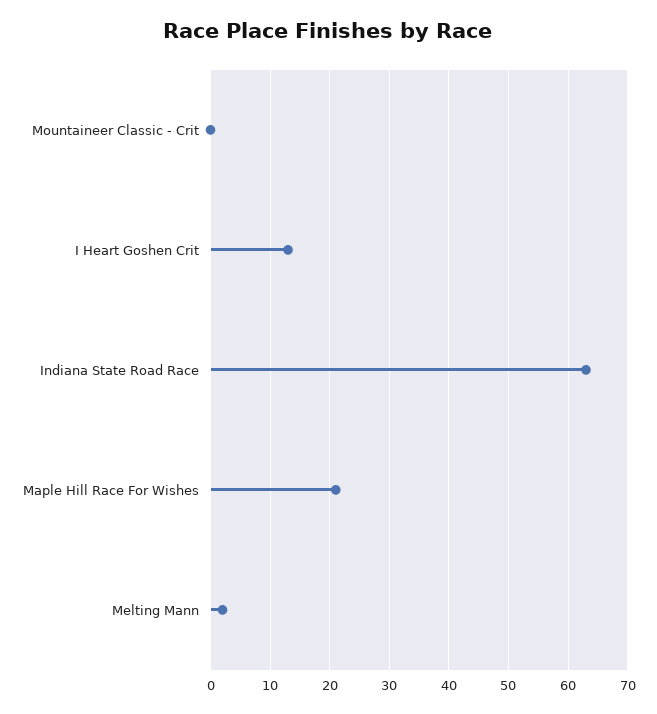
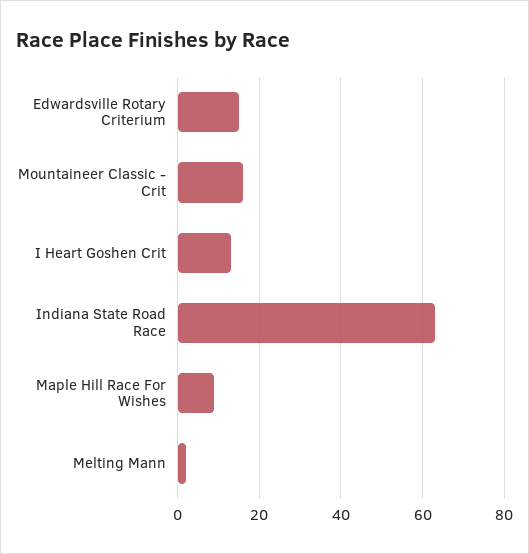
Mountaineer Classic - Crit: 0 -> 15
Maple Hill Race For Wishes: 20 -> 10
Edwardsville Rotary Criterium: none -> 15

